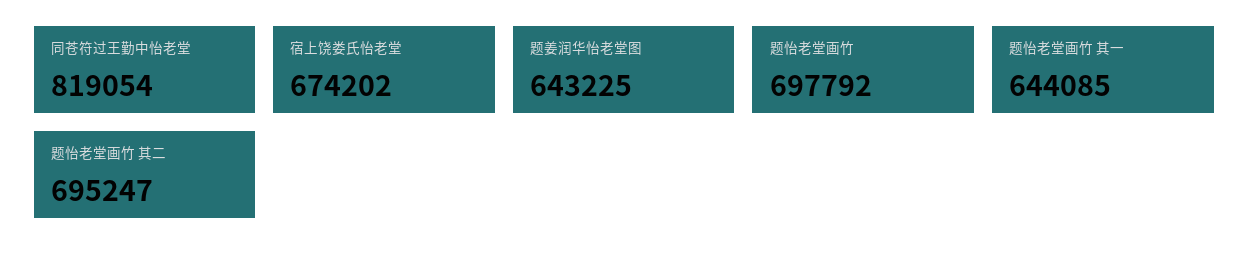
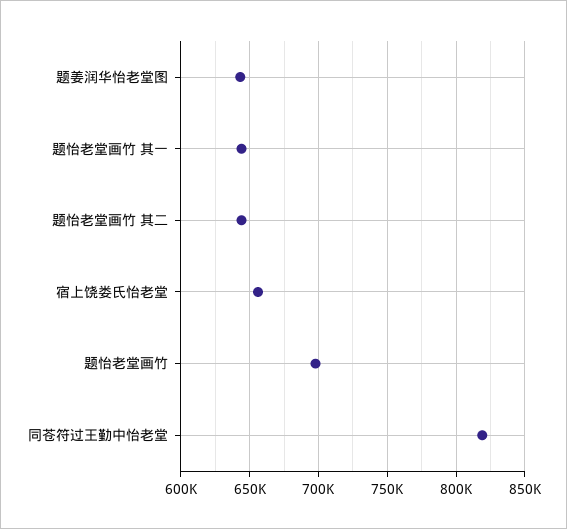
宿上饶娄氏怡老堂: 674202 -> 655000
题怡老堂画竹 其二: 695247 -> 645000

